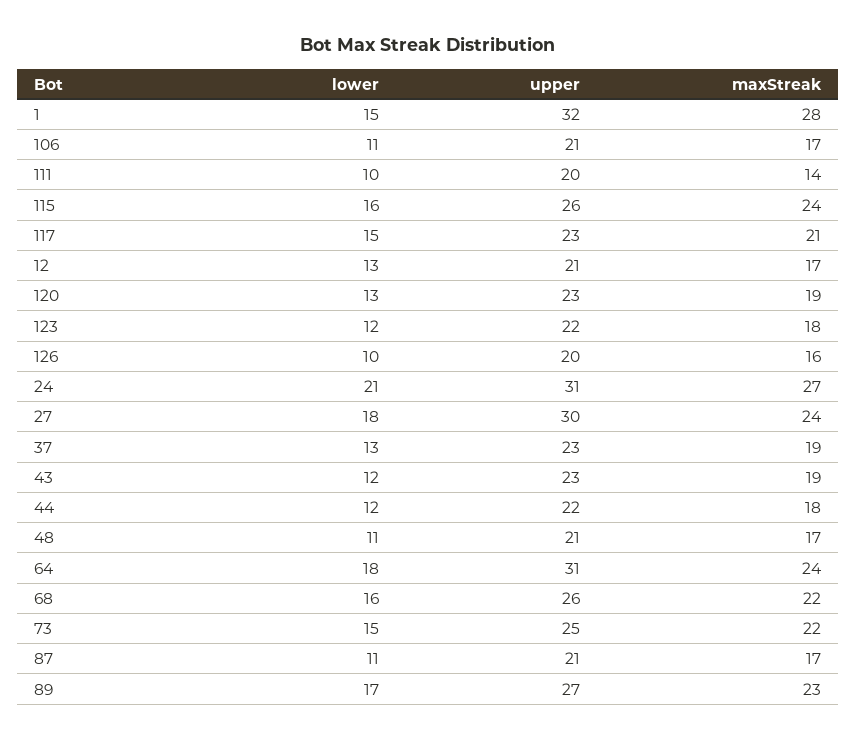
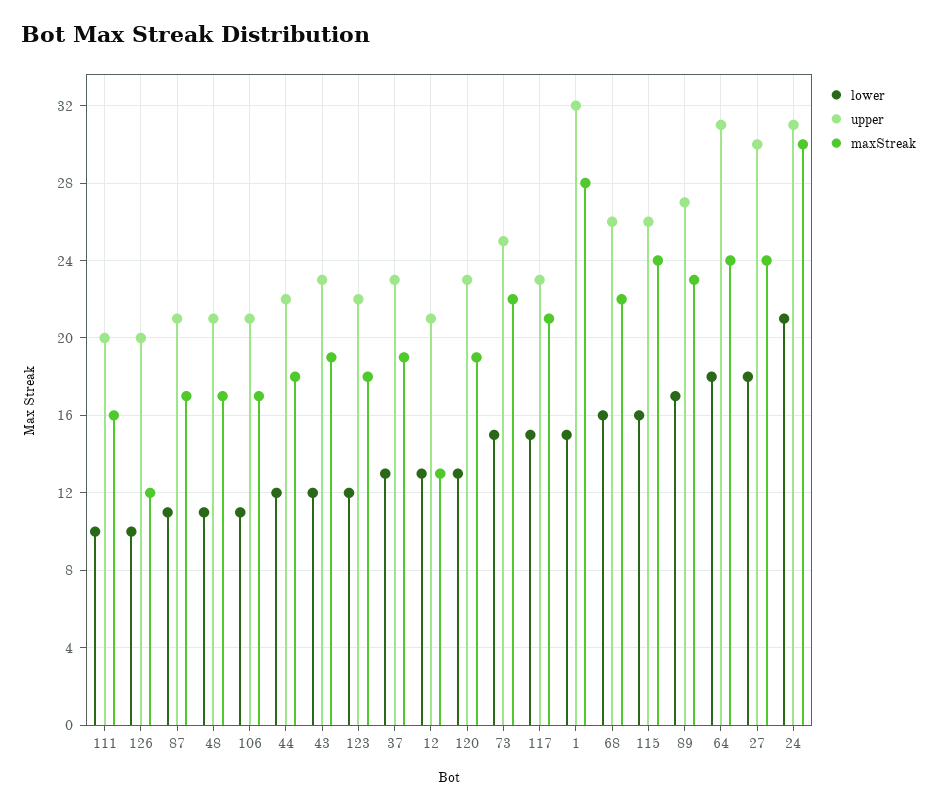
maxStreak, 111: 14 -> 16
maxStreak, 12: 17 -> 13
maxStreak, 126: 16 -> 12
maxStreak, 24: 27 -> 30

